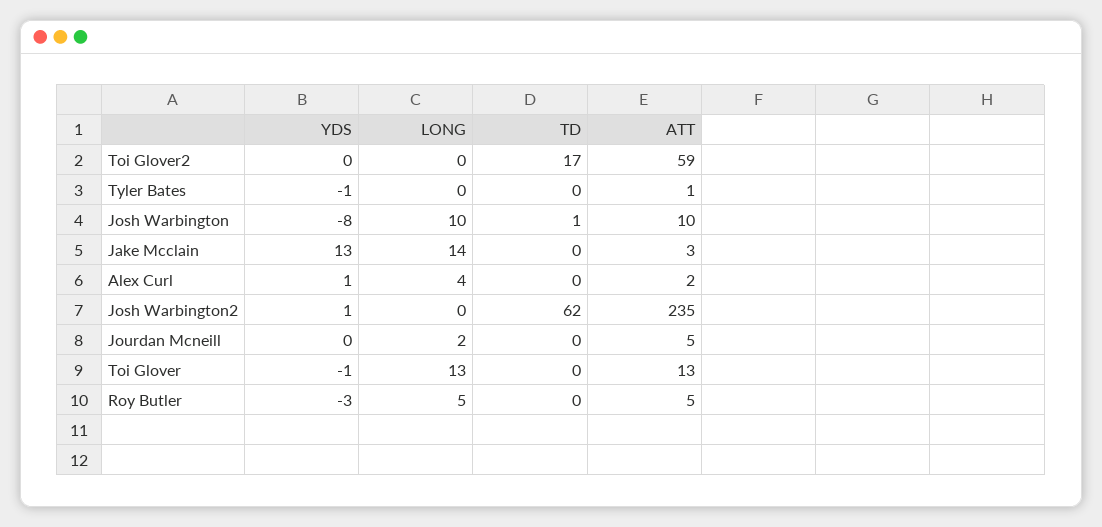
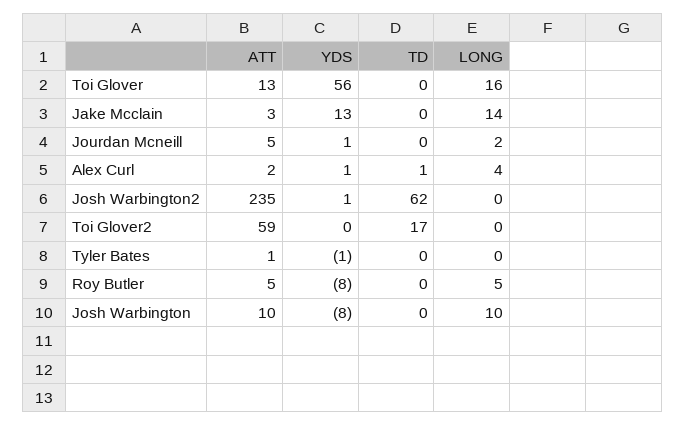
TD, Josh Warbington: 1 -> 0
TD, Alex Curl: 0 -> 1
YDS, Jourdan Mcneill: 0 -> 1
YDS, Toi Glover: -1 -> 56
LONG, Toi Glover: 13 -> 16
YDS, Roy Butler: -3 -> -8

